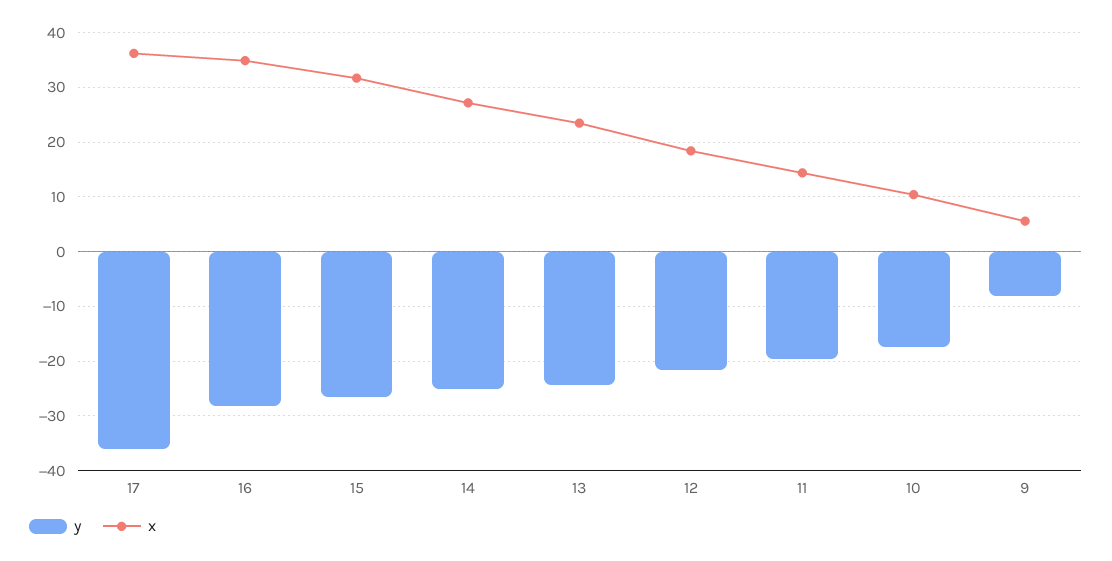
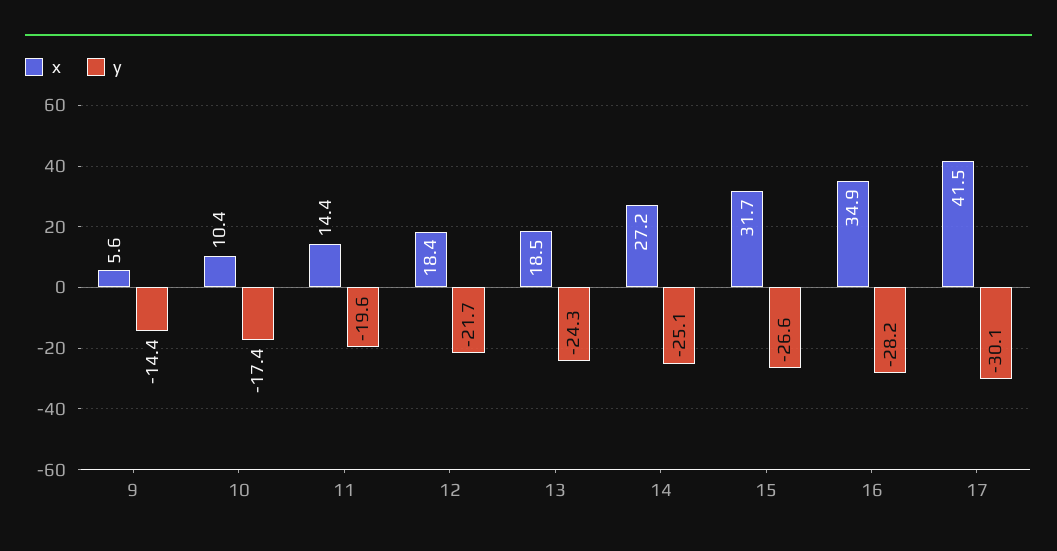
y, 17: -36 -> -30.1
x, 17: 36 -> 41.5
x, 13: 24 -> 18.5
y, 9: -8 -> -14.4

